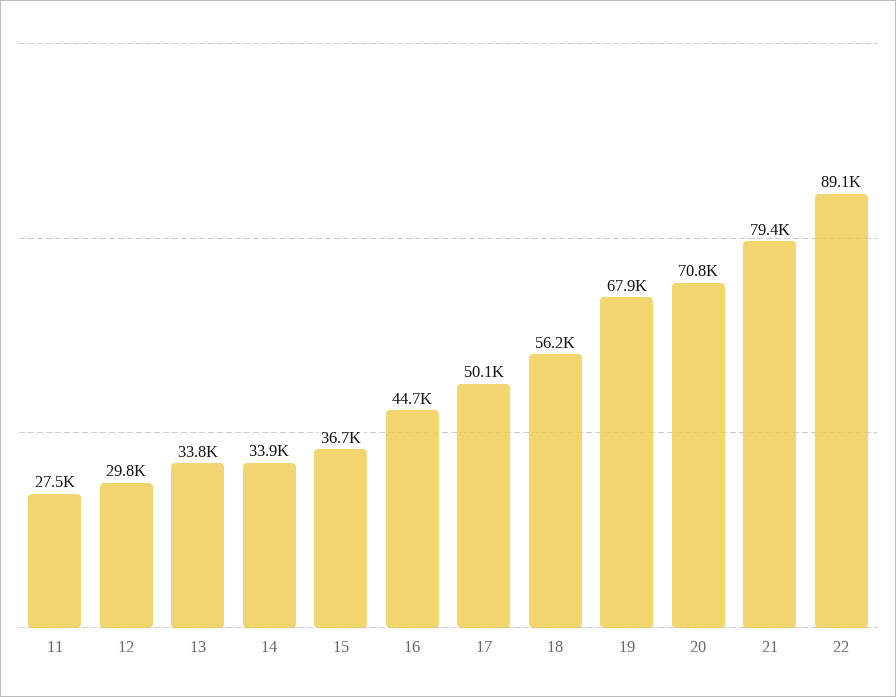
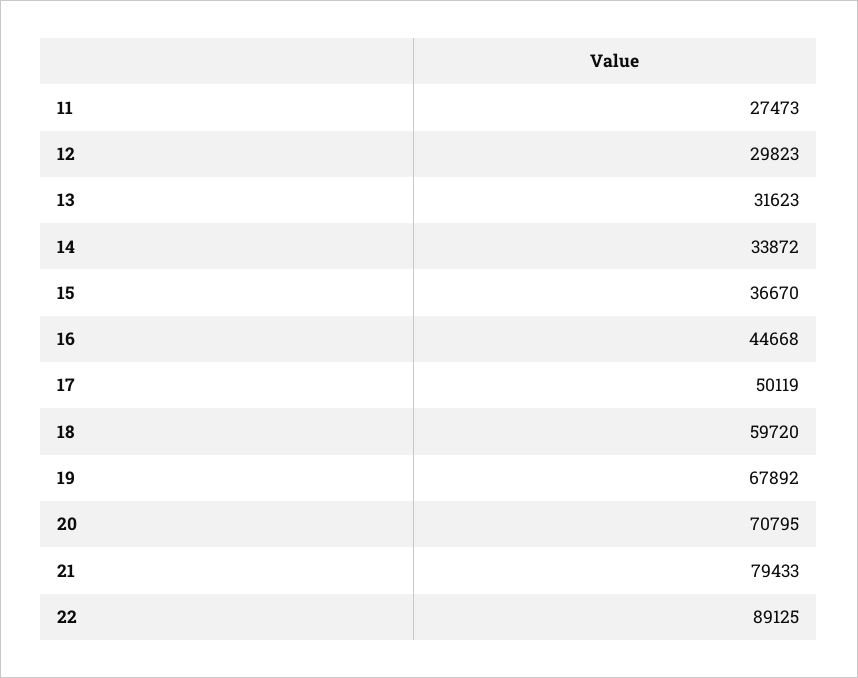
13: 33800 -> 31623
18: 56200 -> 59720

